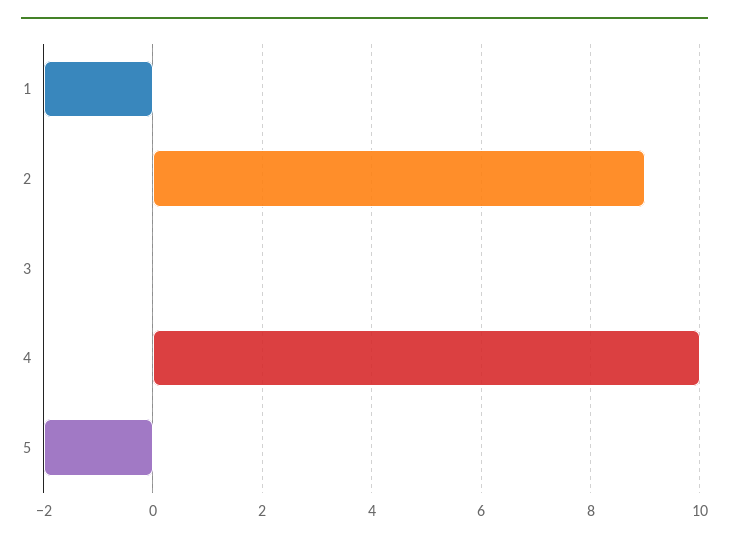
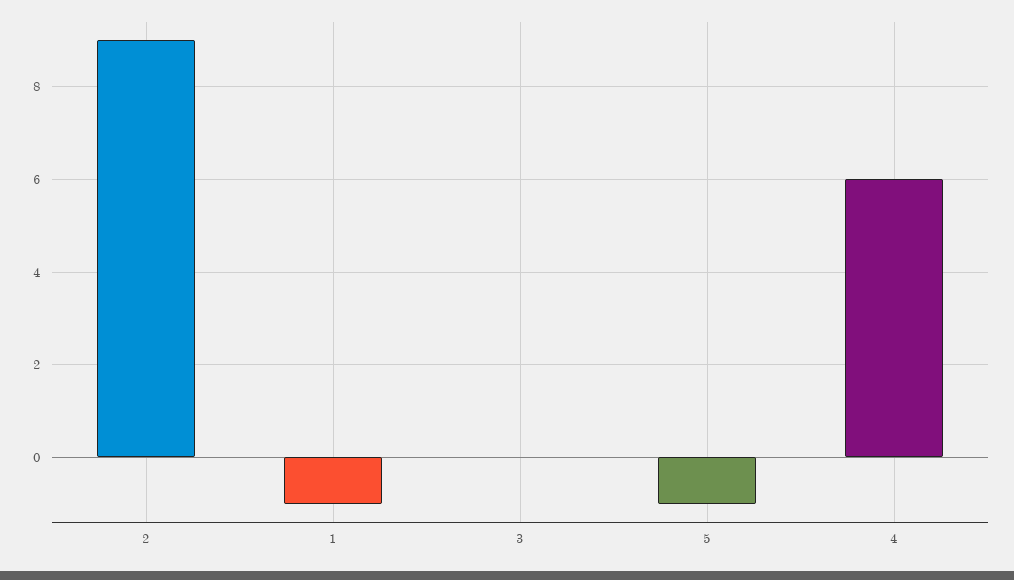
1: -2 -> -1
4: 10 -> 6
5: -2 -> -1

